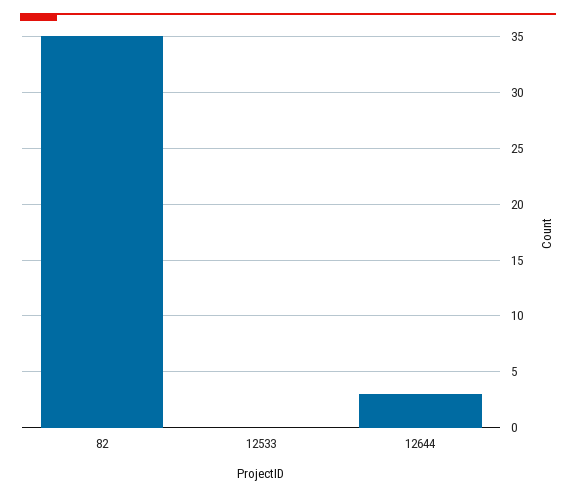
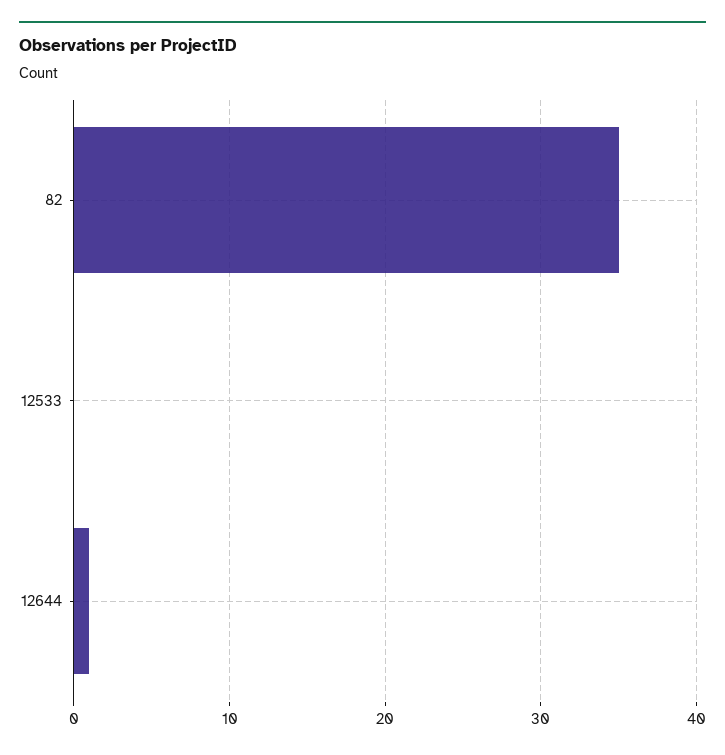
12644: 3 -> 1

